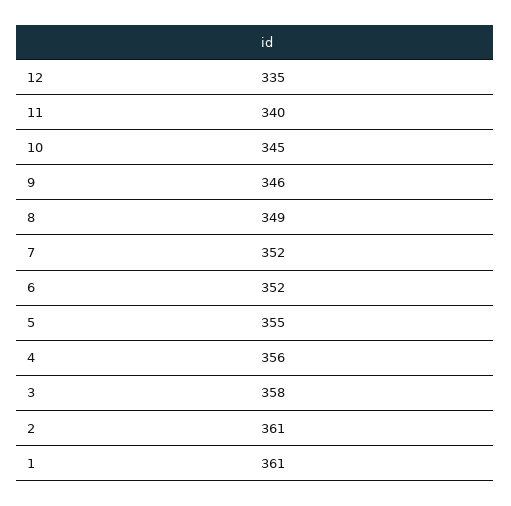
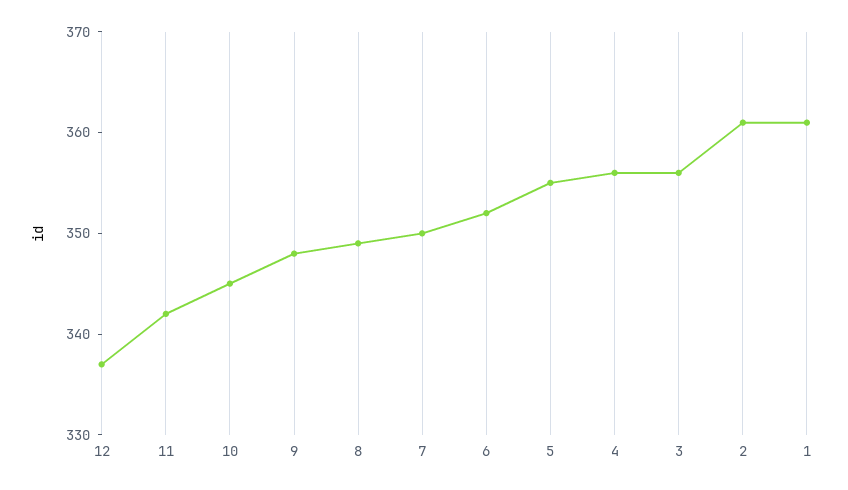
12: 335 -> 337
11: 340 -> 342
9: 346 -> 348
7: 352 -> 350
3: 358 -> 356

